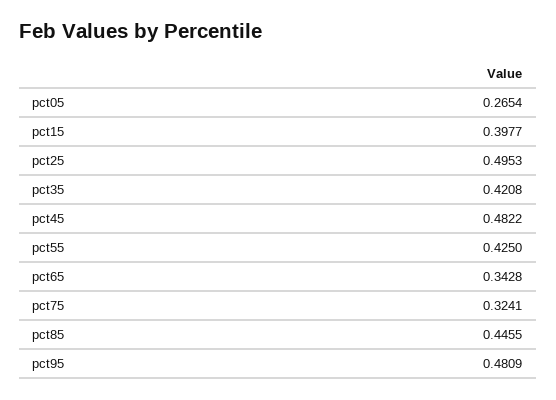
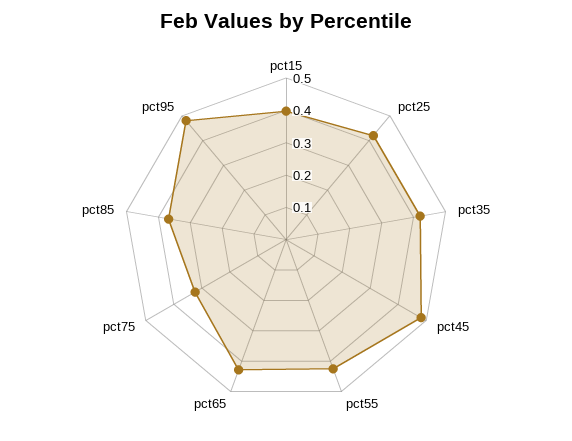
pct05: 0.2654 -> none
pct25: 0.4953 -> 0.425
pct65: 0.3428 -> 0.425
pct85: 0.4455 -> 0.375

